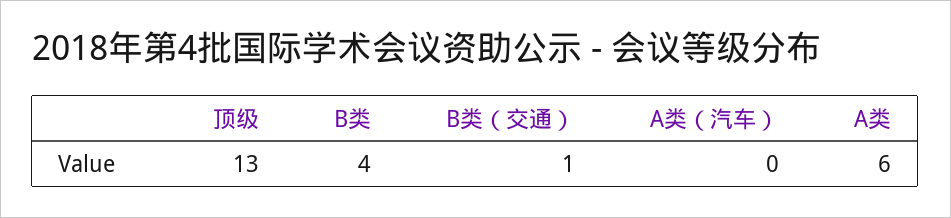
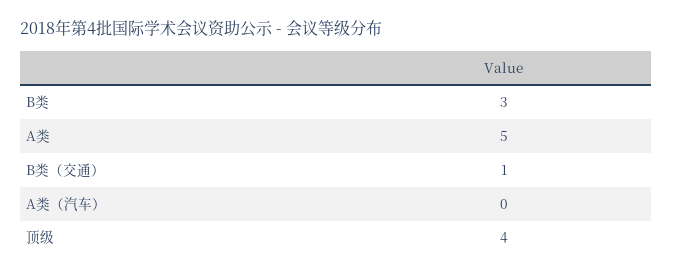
顶级: 13 -> 4
B类: 4 -> 3
A类: 6 -> 5

